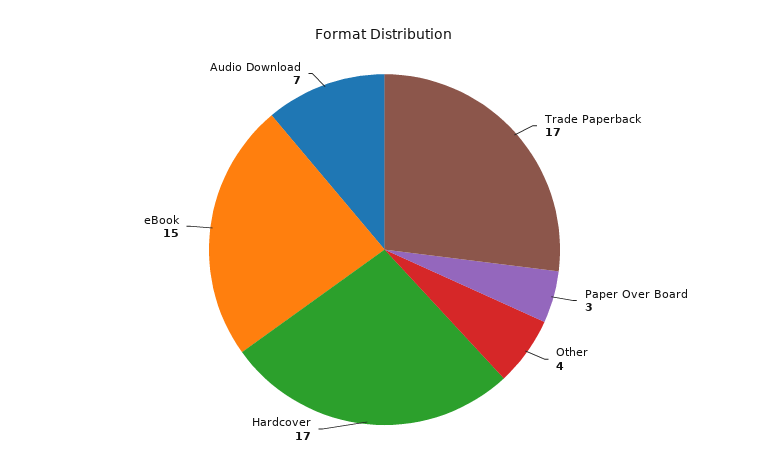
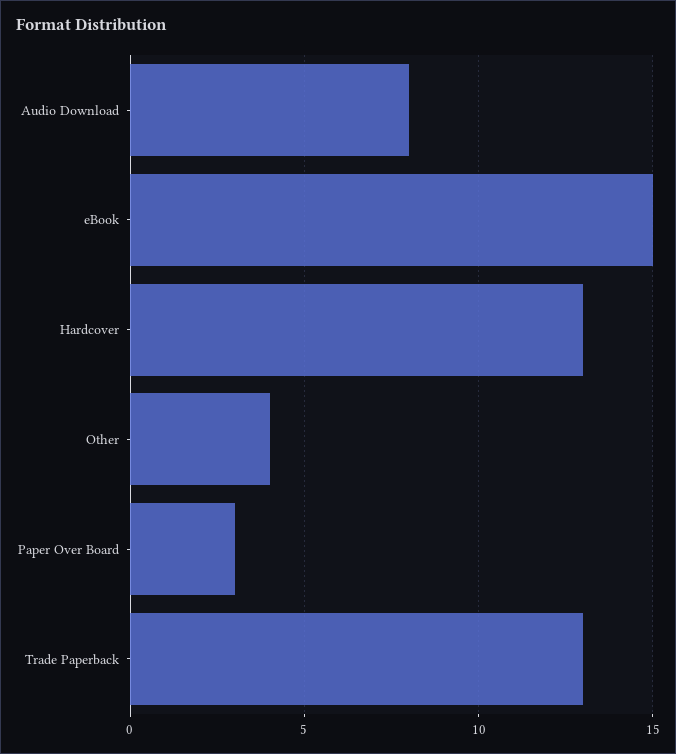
Trade Paperback: 17 -> 13
Hardcover: 17 -> 13
Audio Download: 7 -> 8

